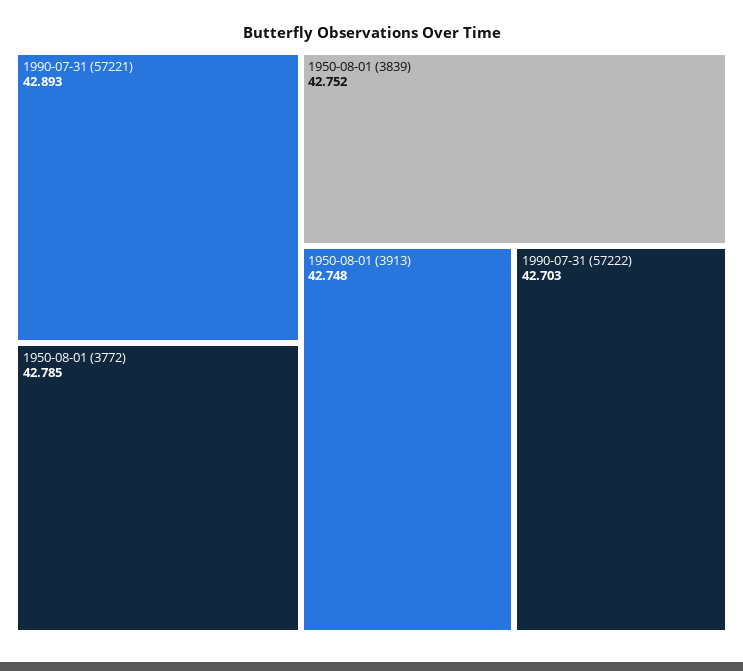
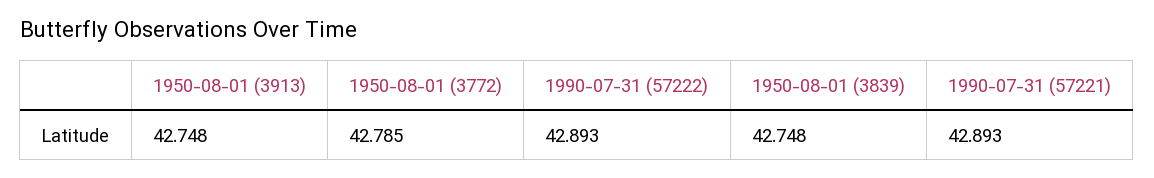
1950-08-01 (3839): 42.752 -> 42.748
1990-07-31 (57222): 42.703 -> 42.893

